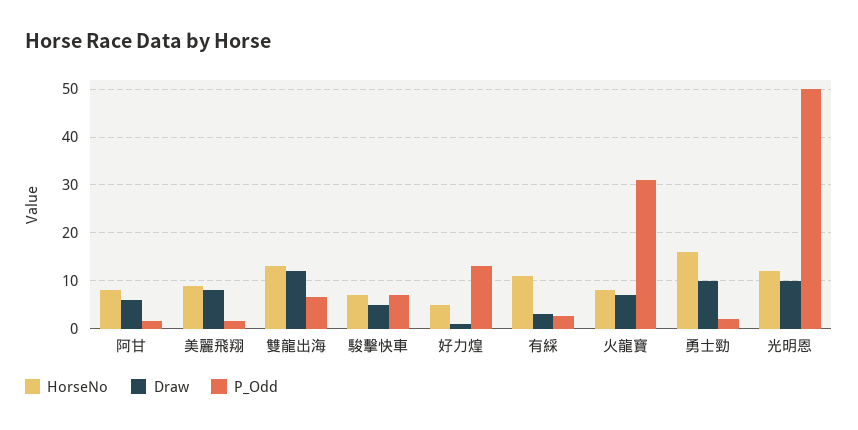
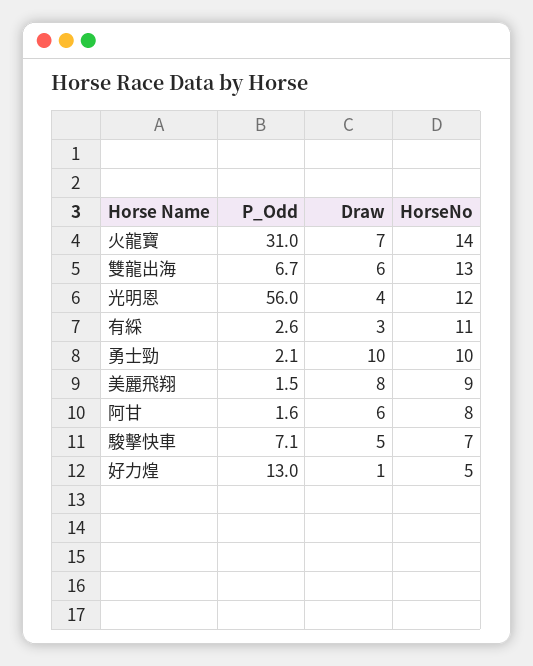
Draw, 雙龍出海: 12 -> 6
HorseNo, 火龍寶: 8 -> 14
HorseNo, 勇士勁: 16 -> 10
Draw, 光明恩: 10 -> 4
P_Odd, 光明恩: 50 -> 56

